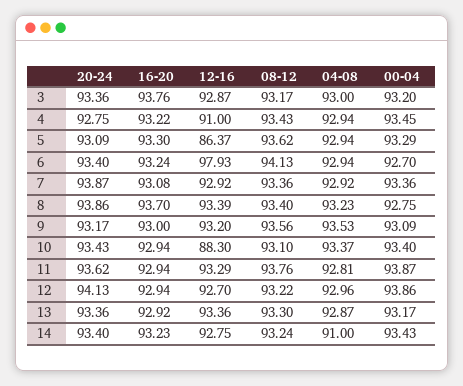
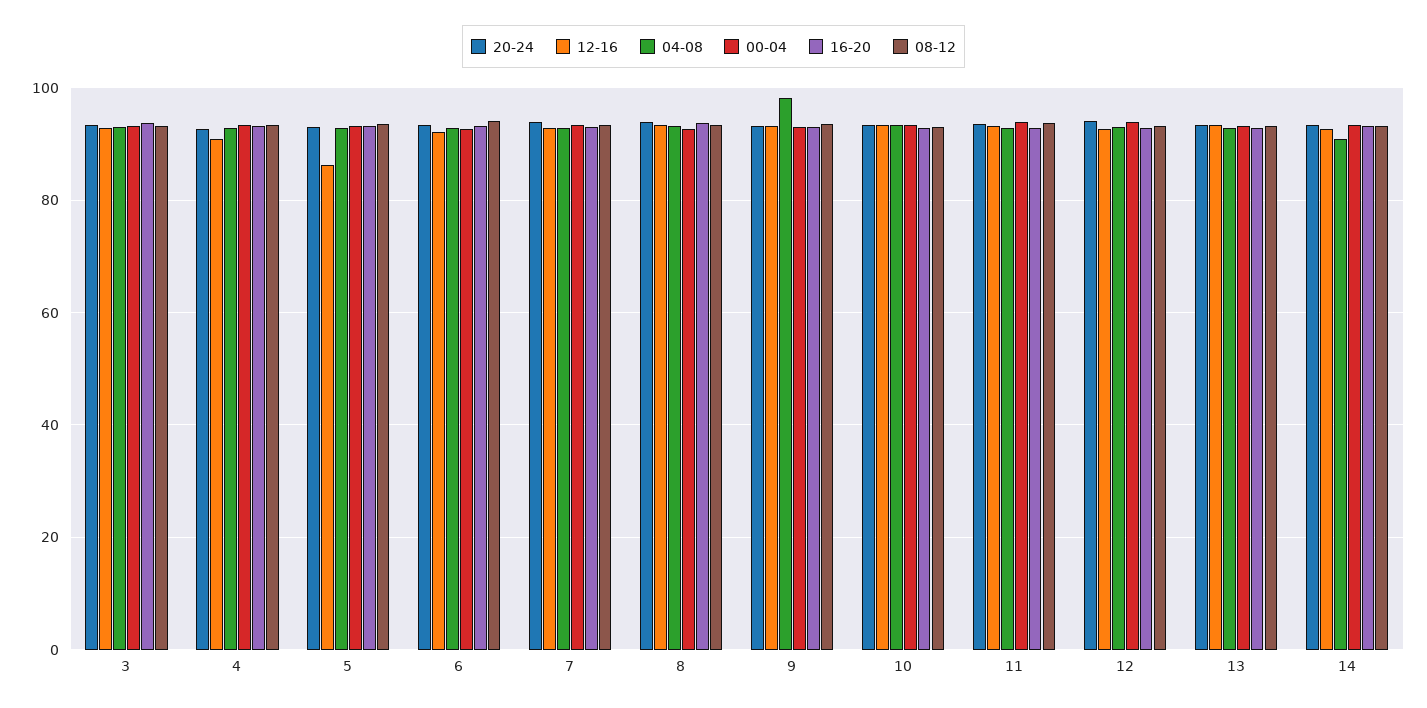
12-16, 6: 97.93 -> 92
04-08, 9: 93.53 -> 98
12-16, 10: 88.3 -> 94

